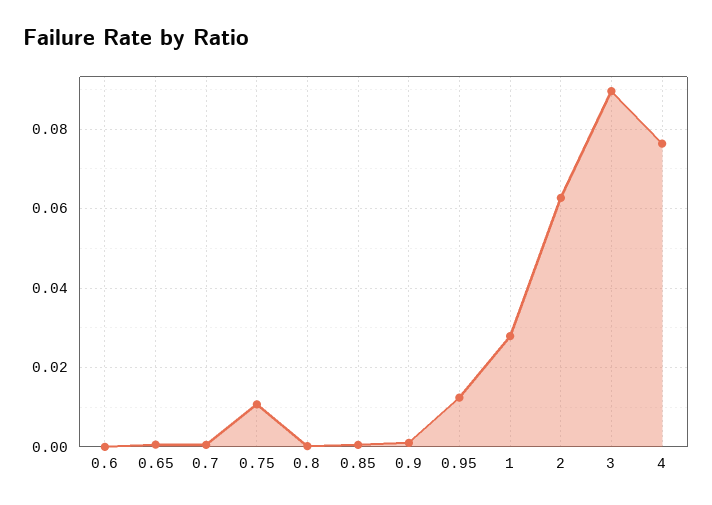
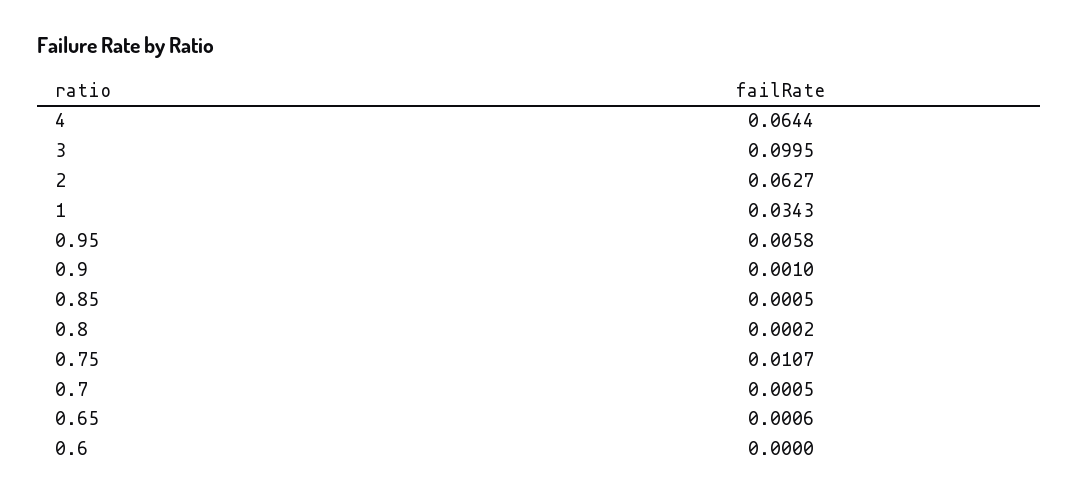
0.95: 0.012 -> 0.0058
1: 0.028 -> 0.0343
3: 0.09 -> 0.0995
4: 0.076 -> 0.0644

